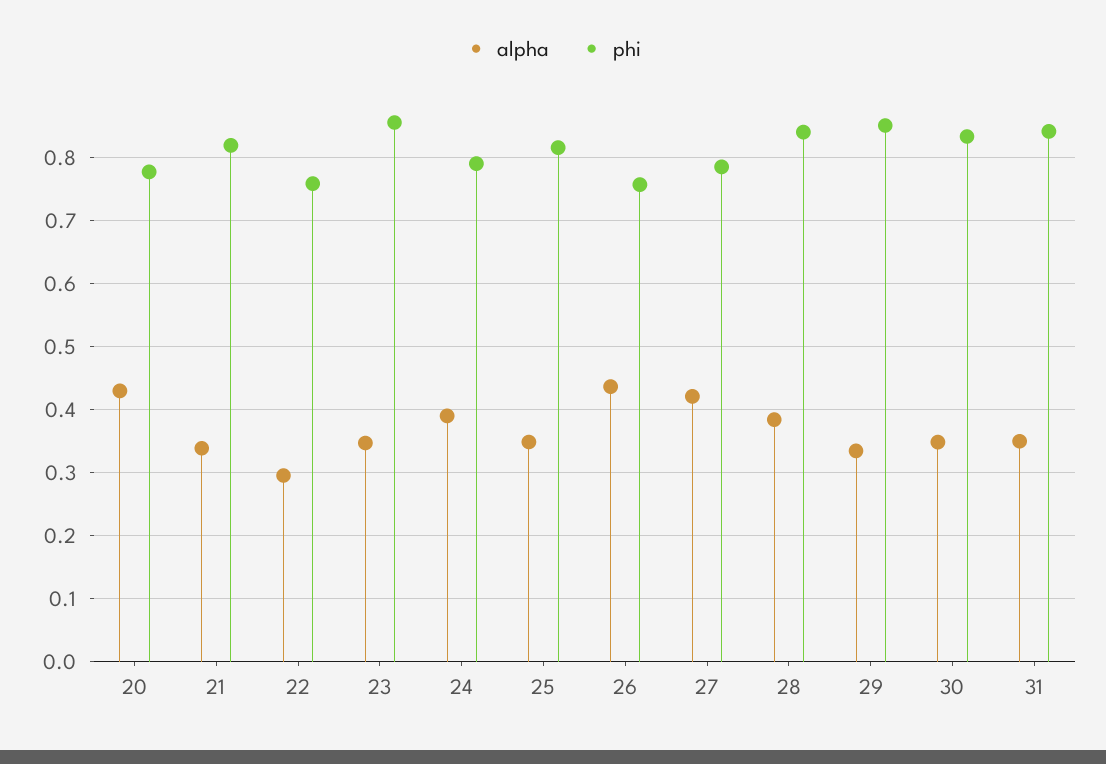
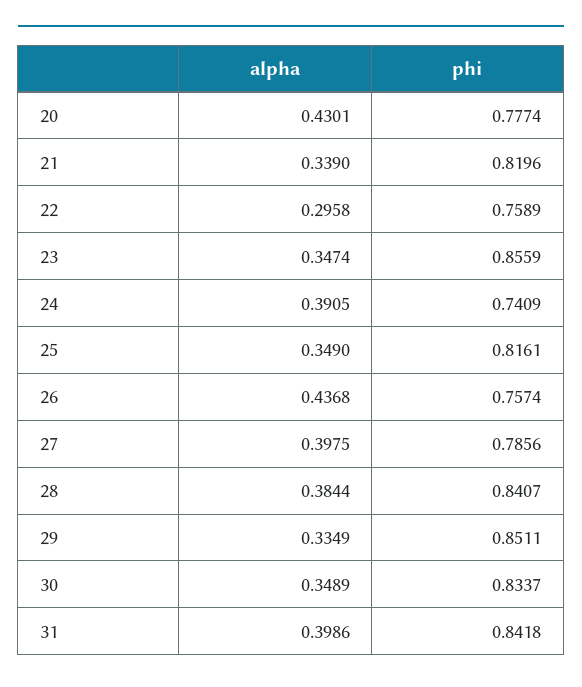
phi, 24: 0.79 -> 0.7409
alpha, 27: 0.42 -> 0.3975
alpha, 31: 0.35 -> 0.3986

